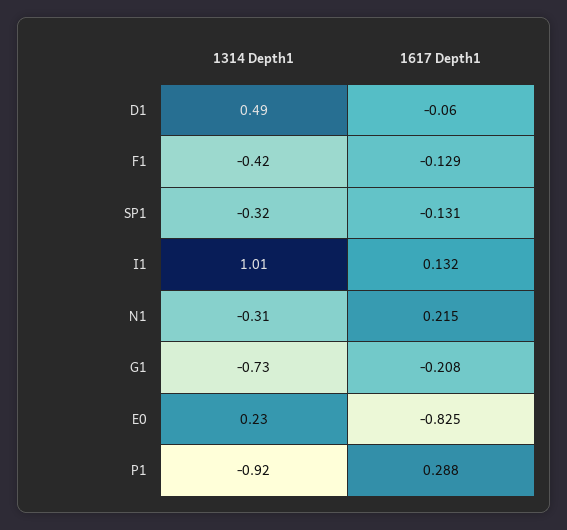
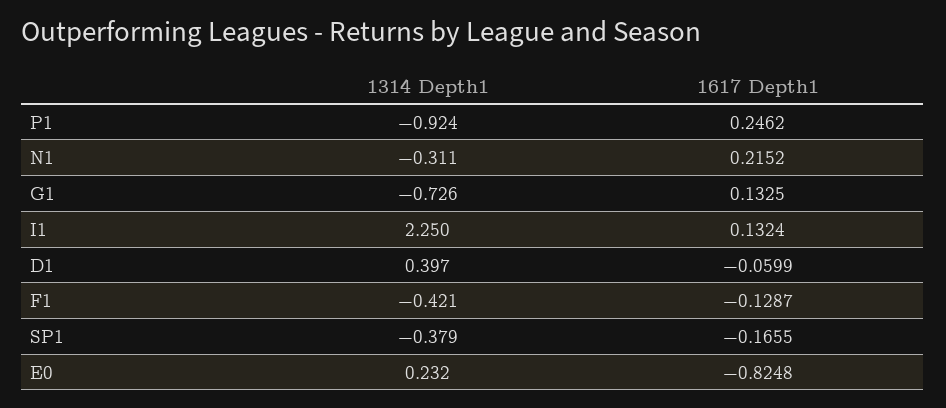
1314 Depth1, D1: 0.49 -> 0.397
1314 Depth1, SP1: -0.32 -> -0.379
1617 Depth1, SP1: -0.131 -> -0.1655
1314 Depth1, I1: 1.01 -> 2.25
1617 Depth1, G1: -0.208 -> 0.1325
1617 Depth1, P1: 0.288 -> 0.2462

